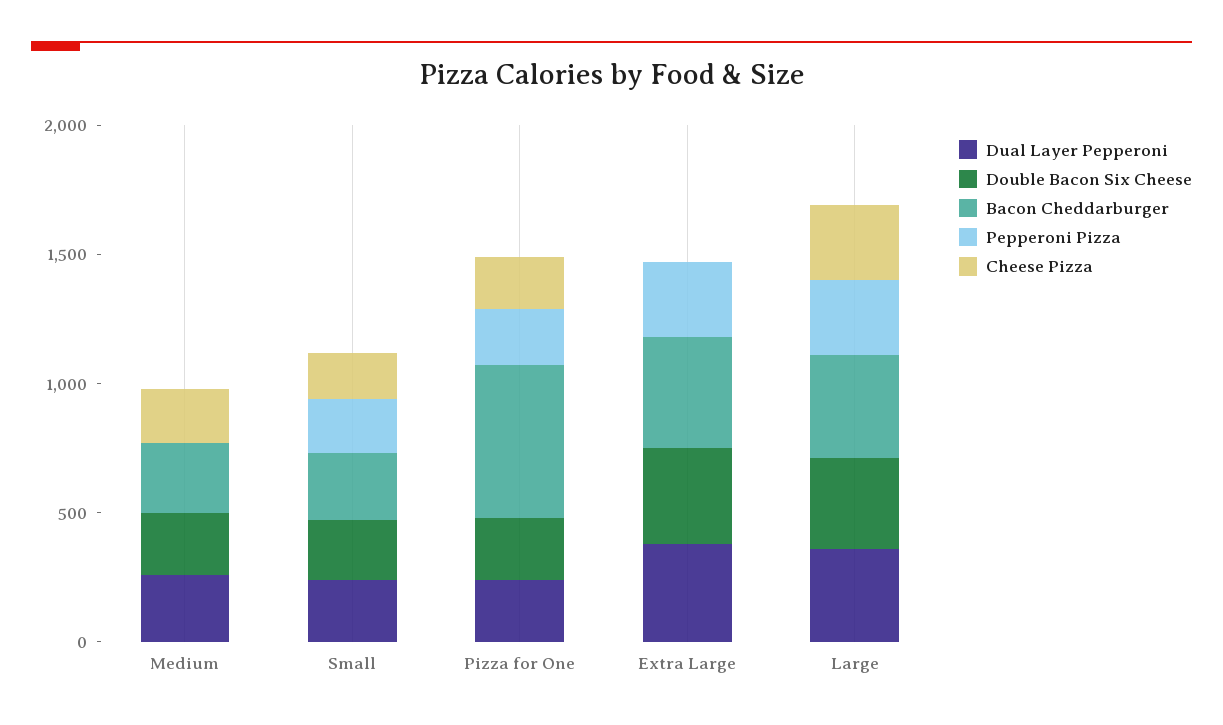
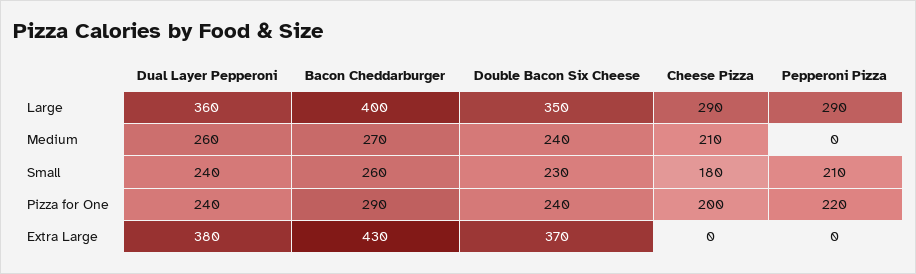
Bacon Cheddarburger, Pizza for One: 600 -> 290
Pepperoni Pizza, Extra Large: 300 -> 0

